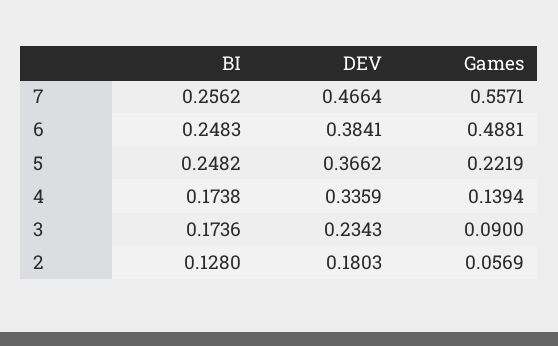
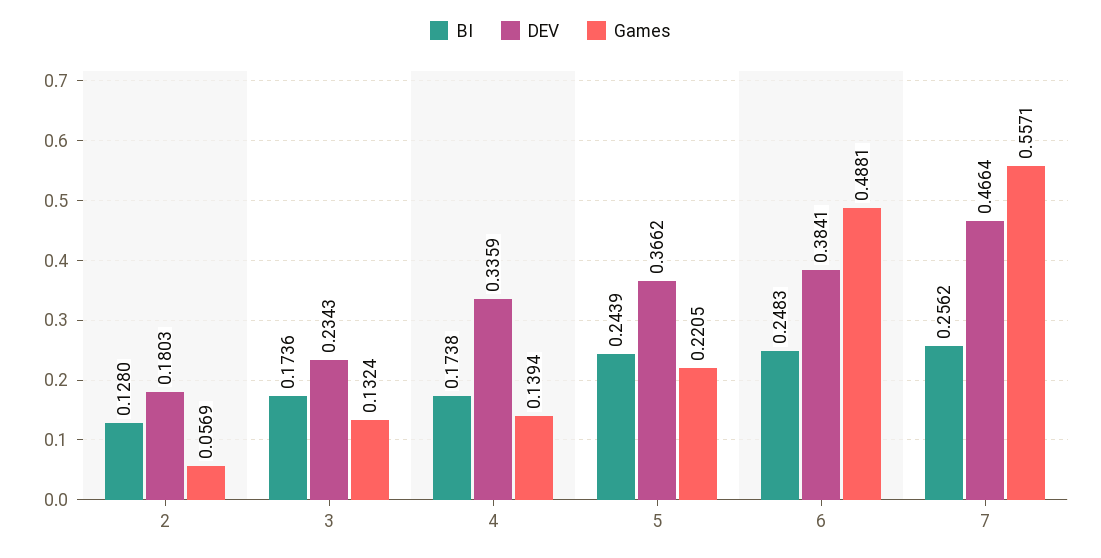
BI, 5: 0.2482 -> 0.2439
Games, 5: 0.2219 -> 0.2205
Games, 3: 0.09 -> 0.1324

